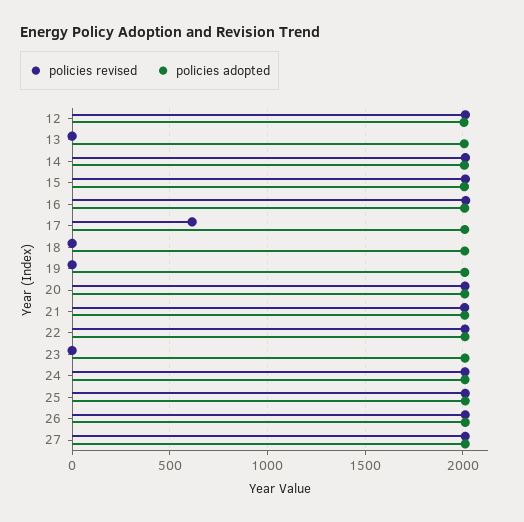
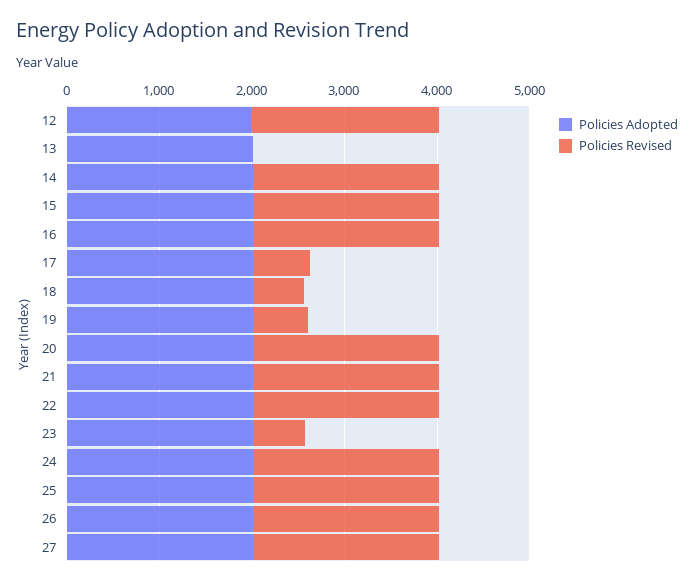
policies revised, 18: 0 -> 600
policies revised, 19: 0 -> 600
policies revised, 23: 0 -> 600

